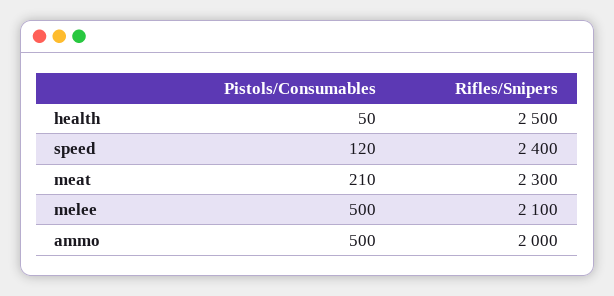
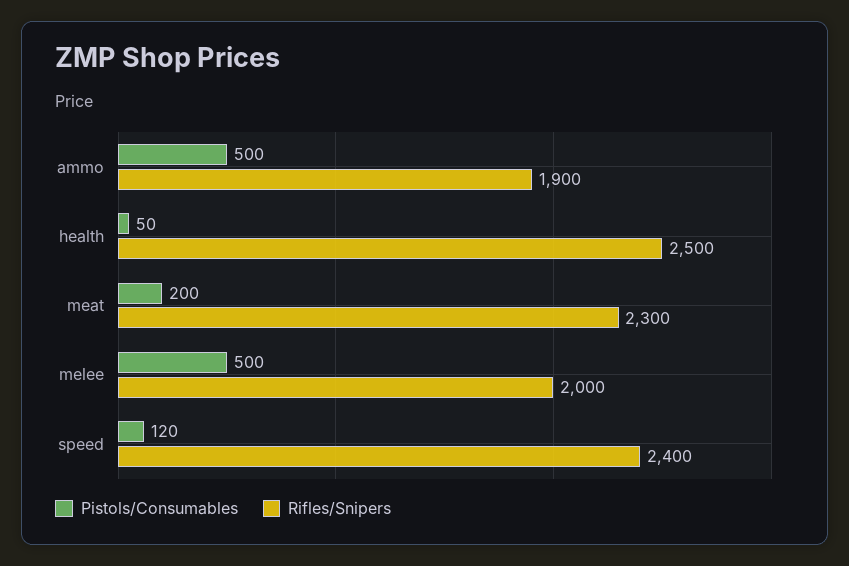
Pistols/Consumables, meat: 210 -> 200
Rifles/Snipers, melee: 2100 -> 2000
Rifles/Snipers, ammo: 2000 -> 1900

